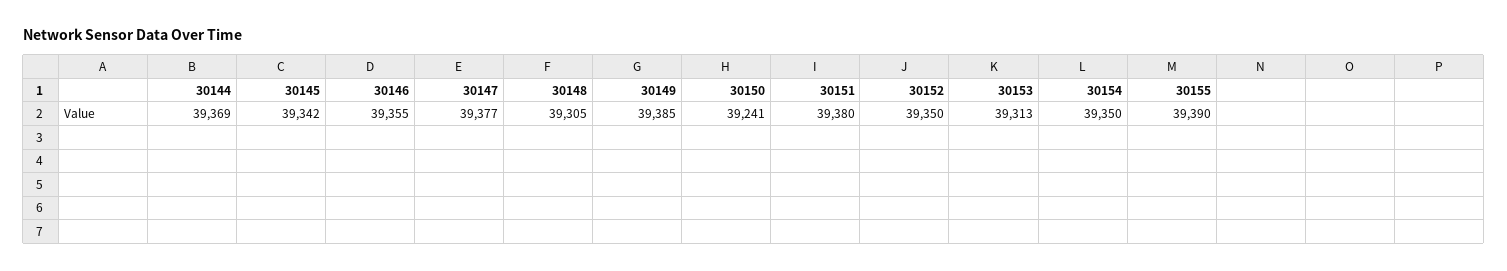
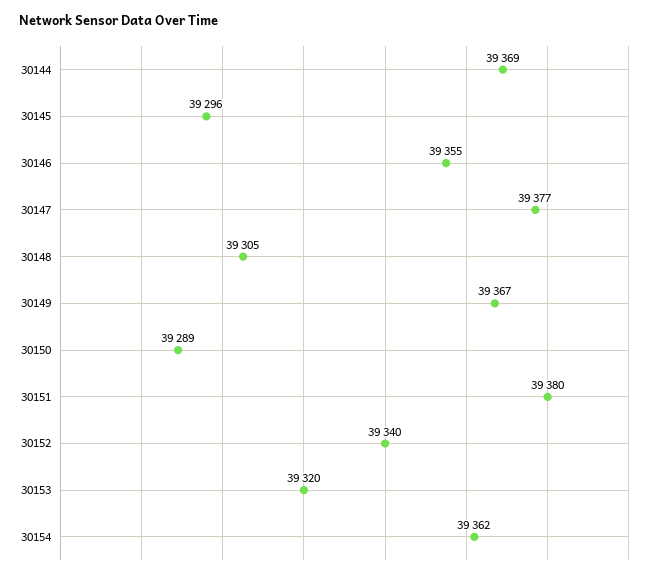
30145: 39342 -> 39296
30149: 39385 -> 39367
30150: 39241 -> 39289
30152: 39350 -> 39340
30153: 39313 -> 39320
30154: 39350 -> 39362
30155: 39390 -> none

